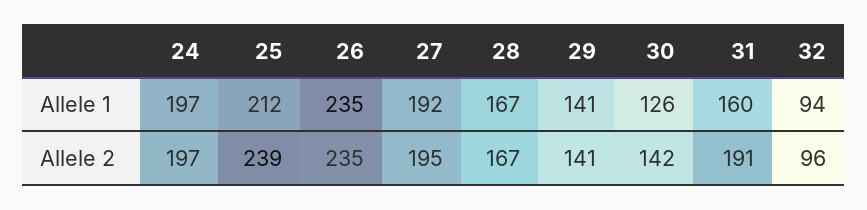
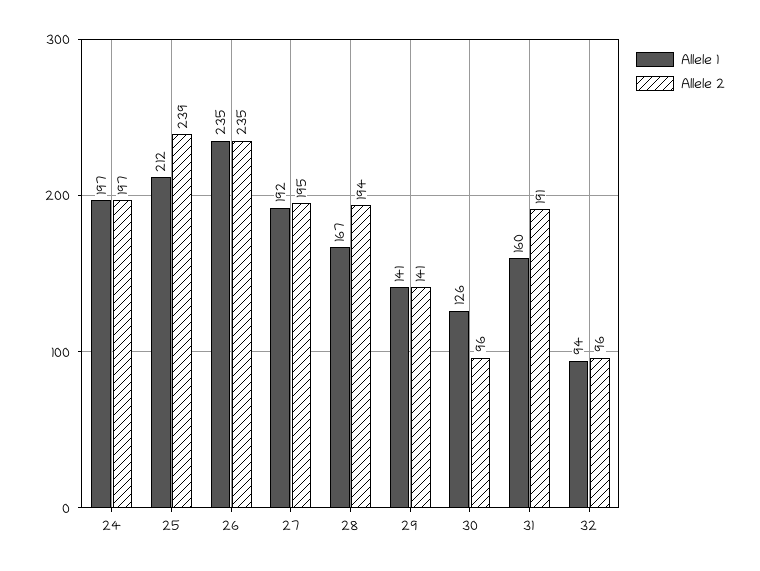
Allele 2, 28: 167 -> 194
Allele 2, 30: 142 -> 96

